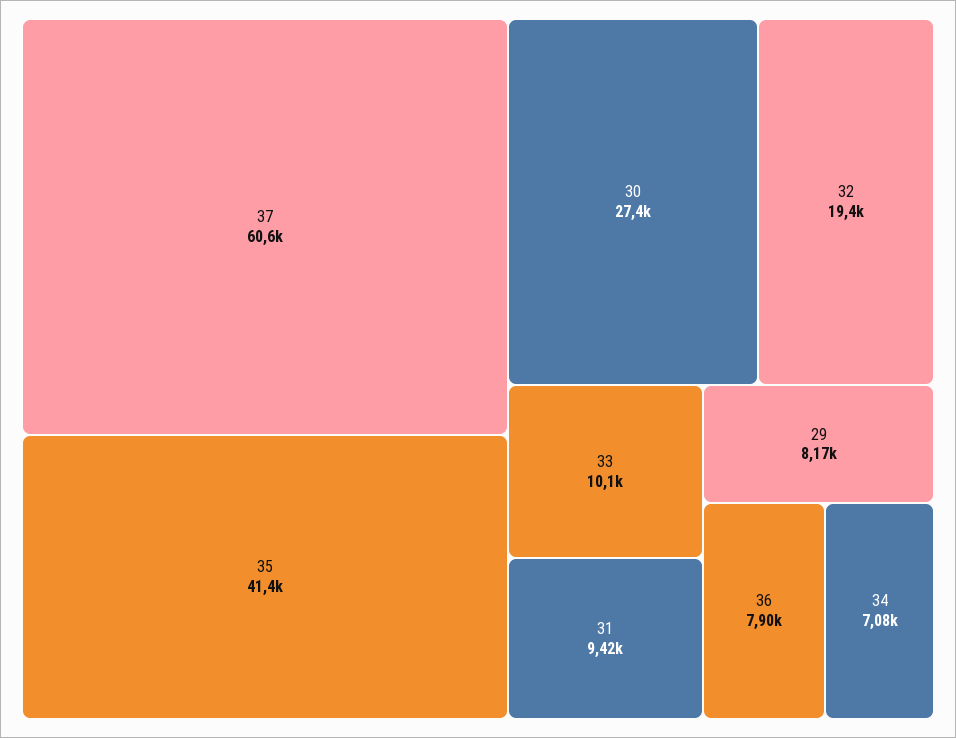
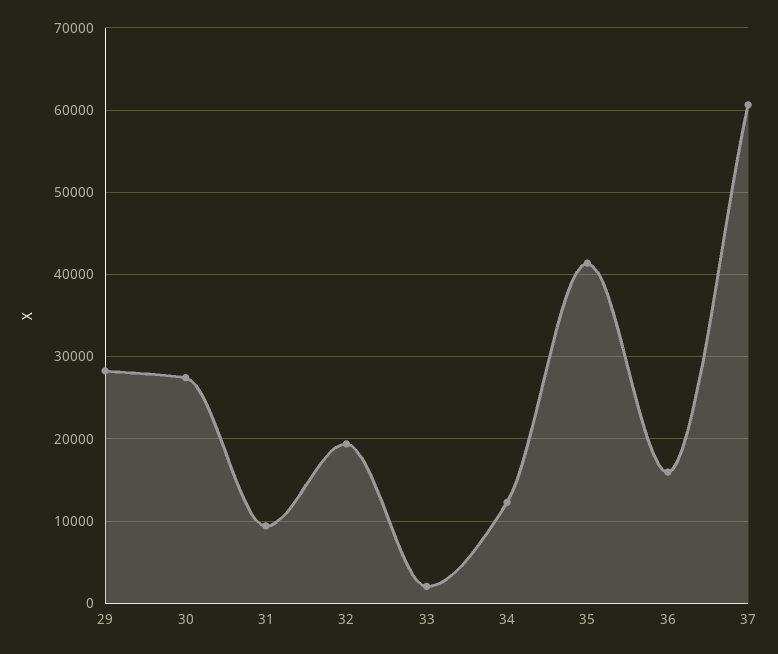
33: 10100 -> 2000
29: 8170 -> 28000
36: 7900 -> 16000
34: 7080 -> 12000

